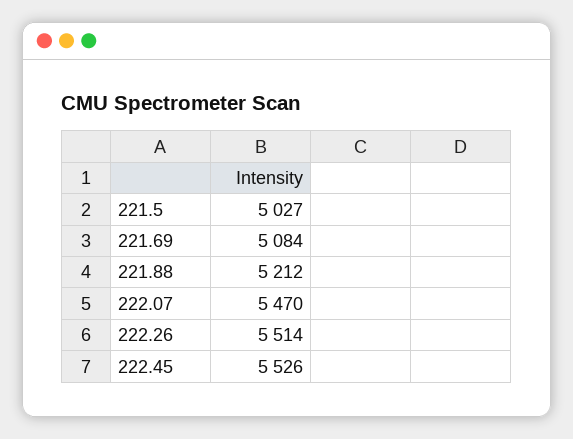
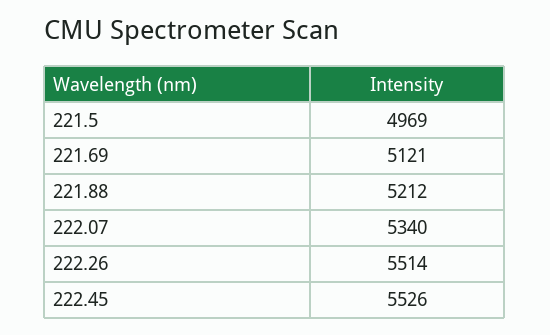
221.5: 5027 -> 4969
221.69: 5084 -> 5121
222.07: 5470 -> 5340

